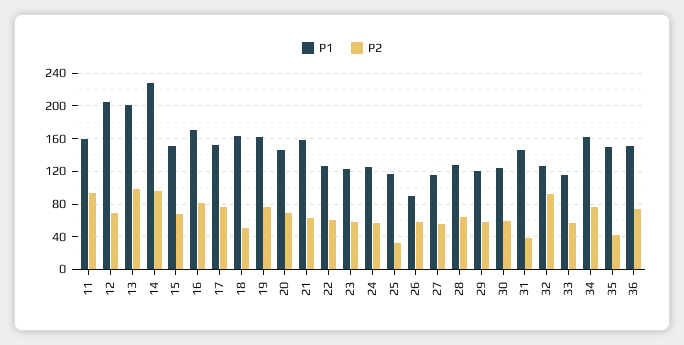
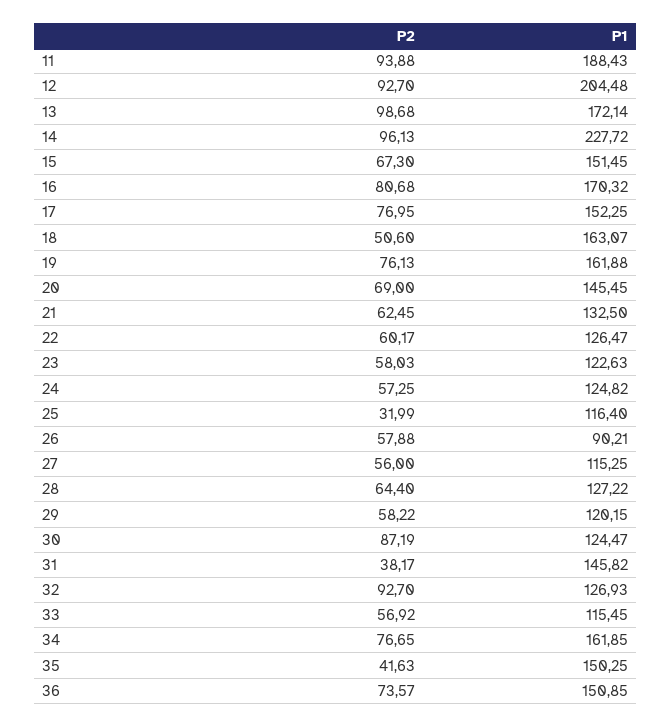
P1, 11: 160 -> 188.43
P2, 12: 70 -> 92.7
P1, 13: 200 -> 172.14
P1, 21: 160 -> 132.5
P2, 30: 60 -> 87.19

